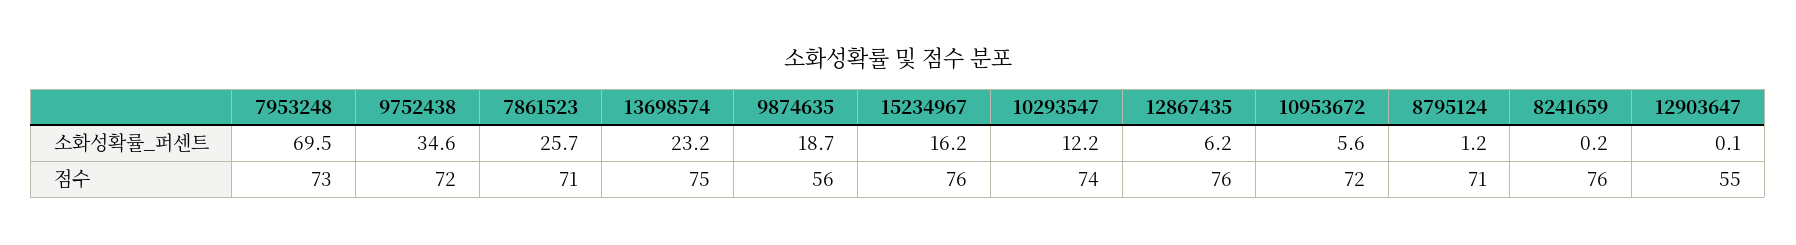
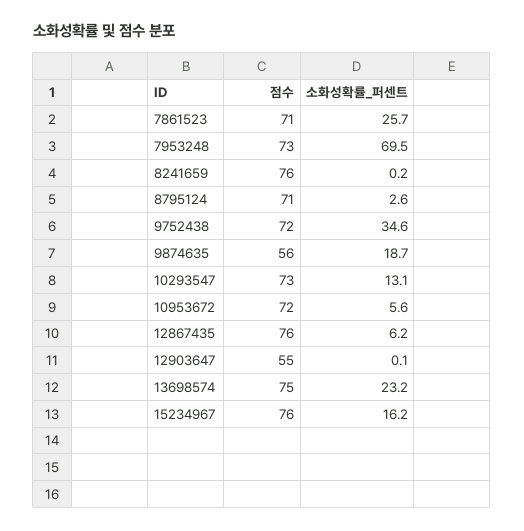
10293547, 소화성확률_퍼센트: 12.2 -> 13.1
8795124, 소화성확률_퍼센트: 1.2 -> 2.6
10293547, 점수: 74 -> 73

